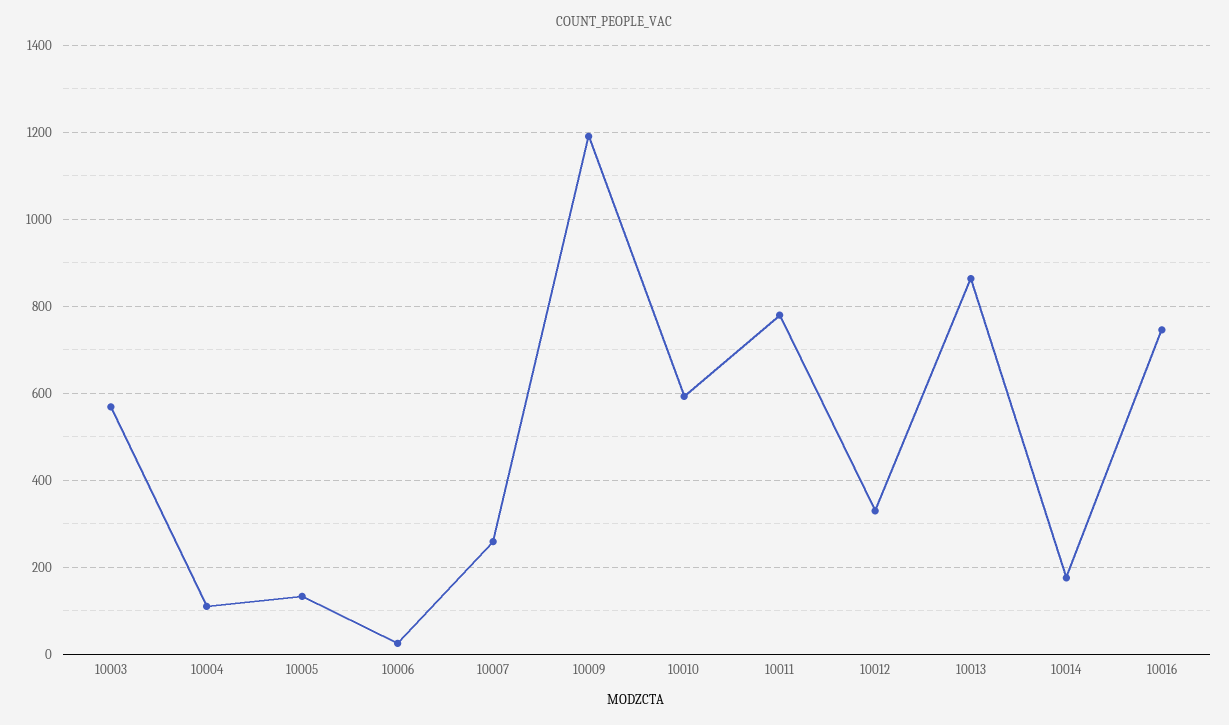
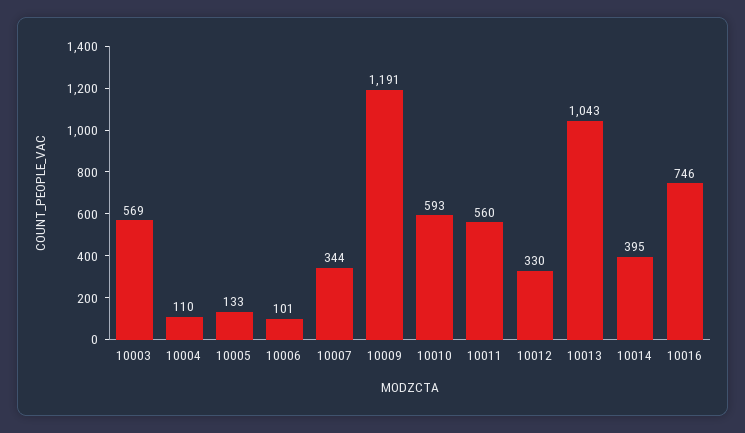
10006: 20 -> 101
10007: 260 -> 344
10011: 780 -> 560
10013: 860 -> 1043
10014: 180 -> 395

